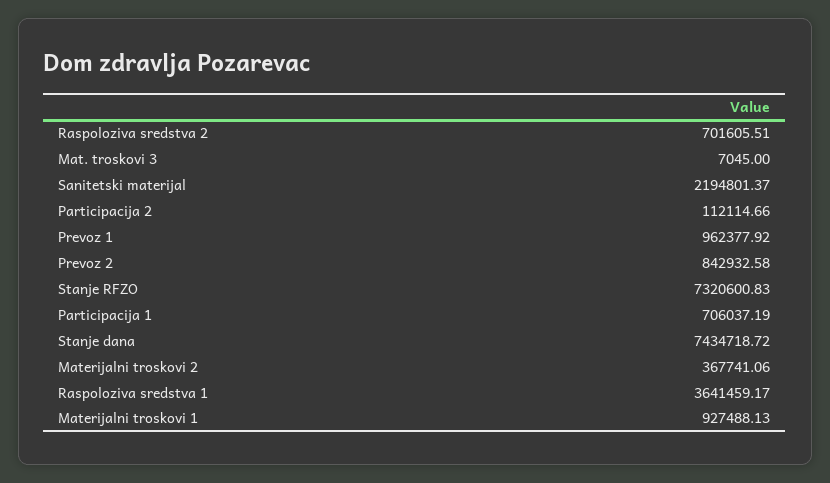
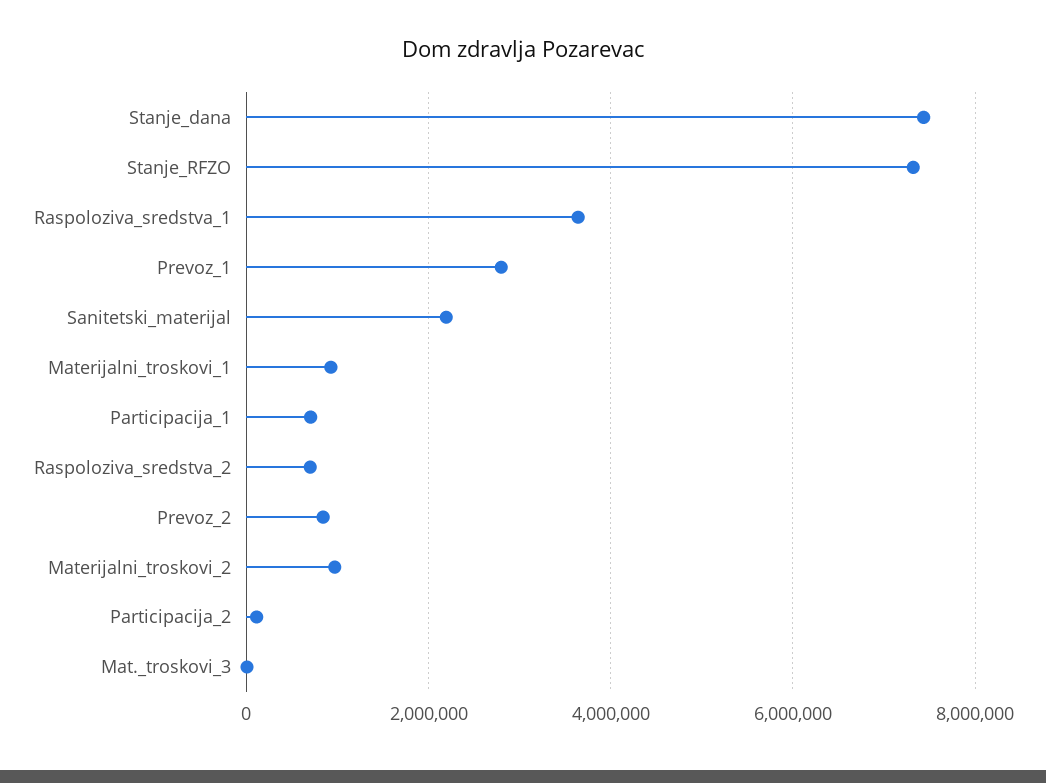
Prevoz 1: 962377.92 -> 2800000
Materijalni troskovi 2: 367741.06 -> 1000000

